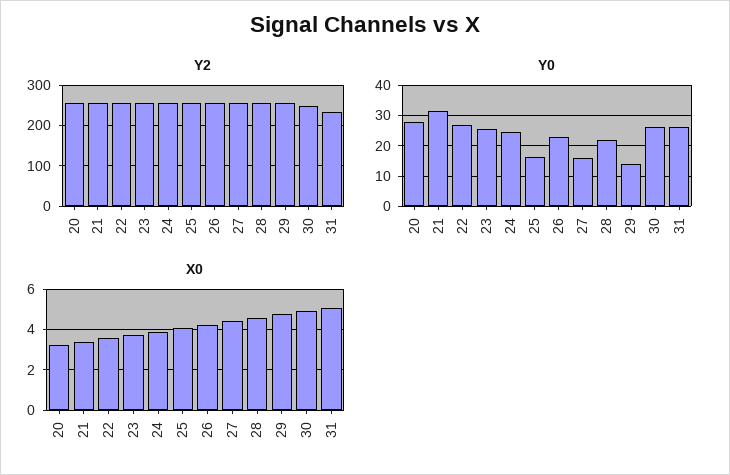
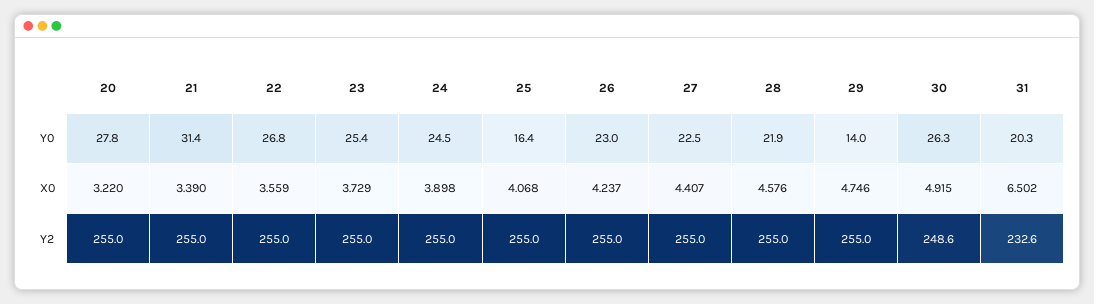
Y0, 27: 16 -> 22.5
Y0, 31: 26 -> 20.3
X0, 31: 5 -> 6.502

